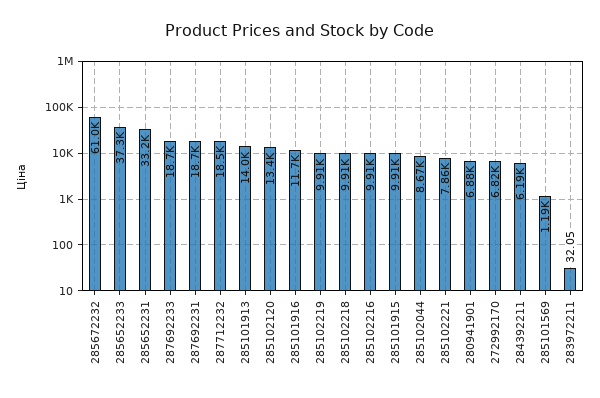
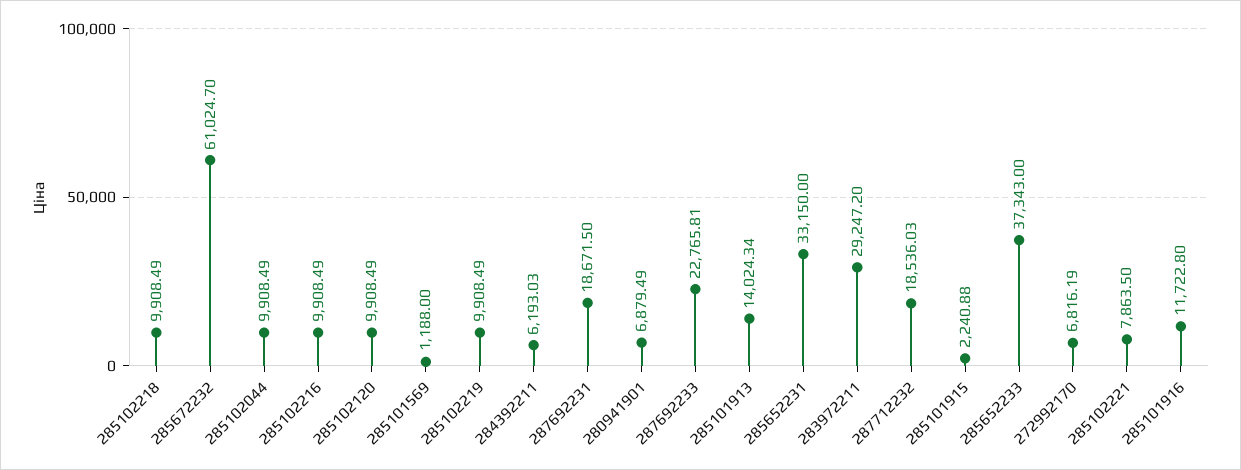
287692233: 18700 -> 22765.81
285102120: 13400 -> 9908.49
285101915: 9910 -> 2240.88
285102044: 8670 -> 9908.49
283972211: 32.05 -> 29247.2

